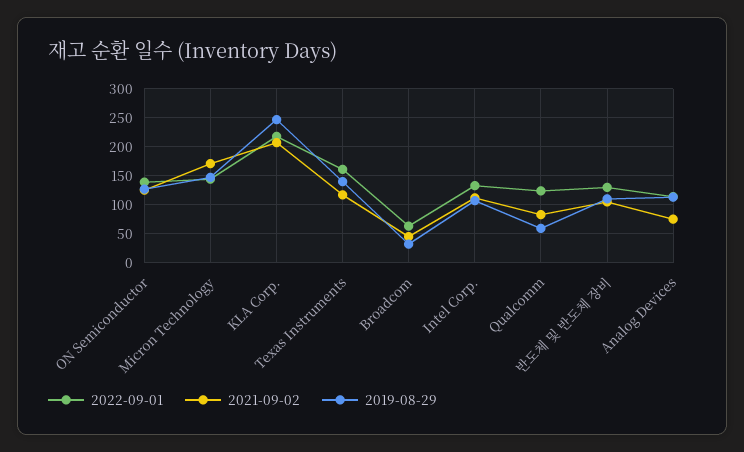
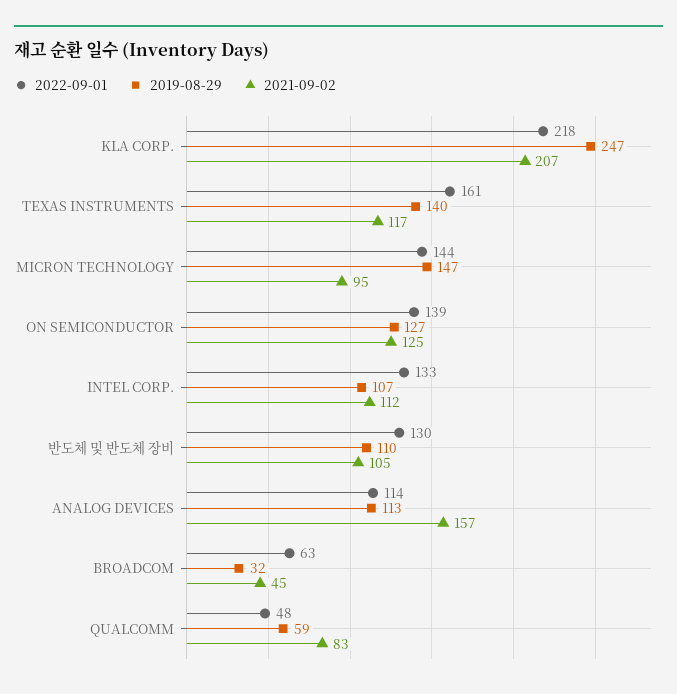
2021-09-02, Micron Technology: 175 -> 95
2022-09-01, Qualcomm: 125 -> 48
2021-09-02, Analog Devices: 75 -> 157

